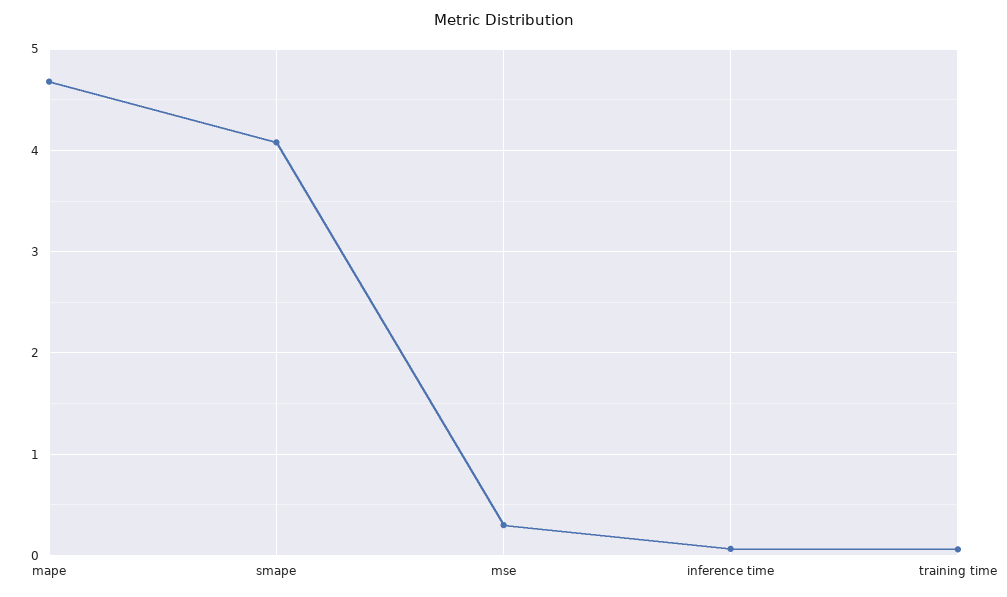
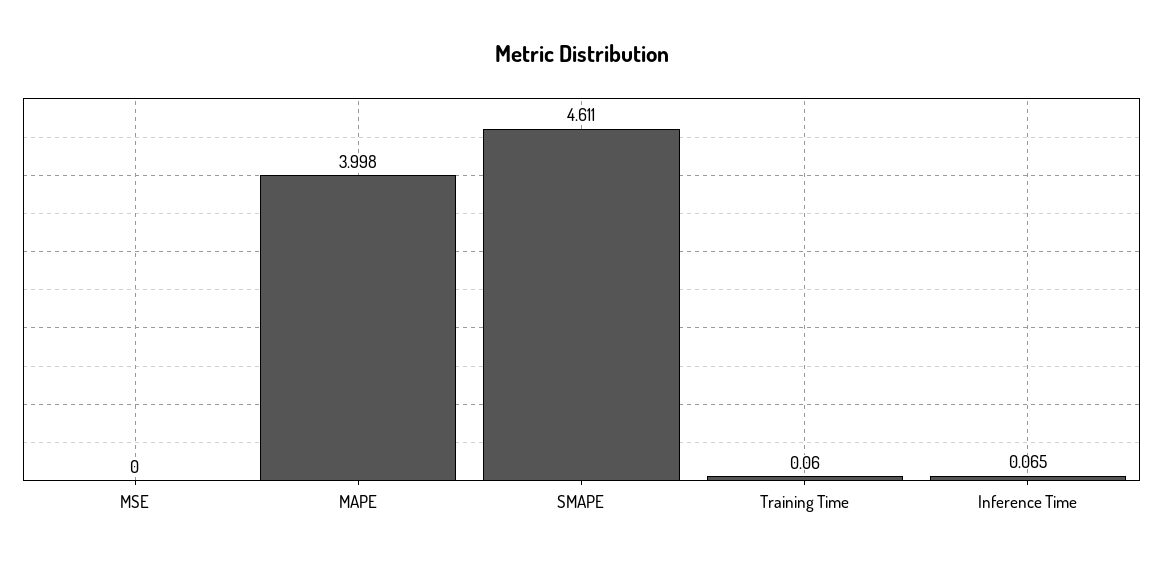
mape: 4.7 -> 3.998
smape: 4.1 -> 4.611
mse: 0.3 -> 0

